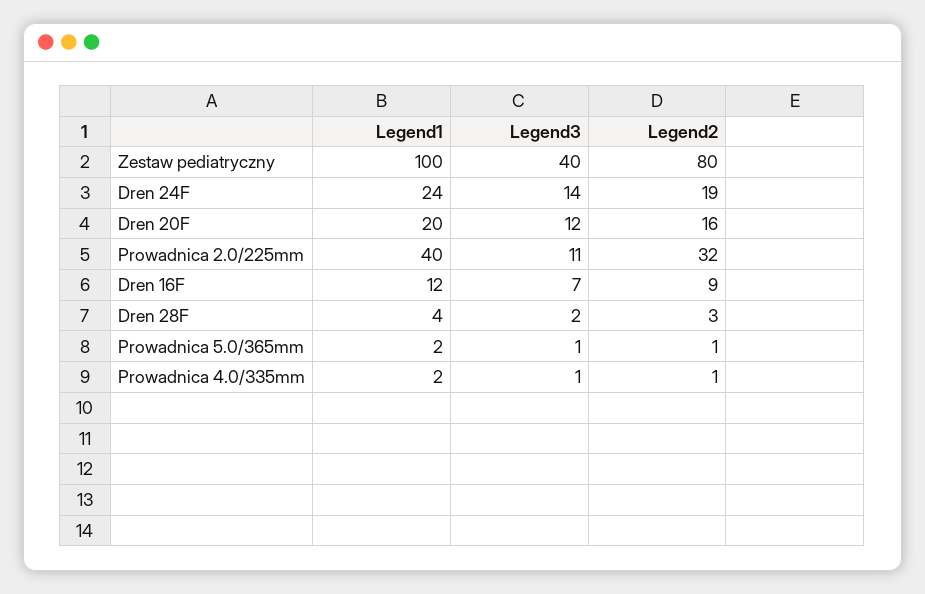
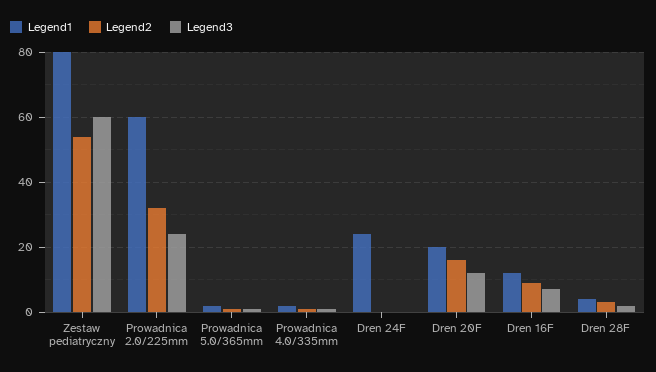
Legend1, Zestaw pediatryczny: 100 -> 80
Legend3, Zestaw pediatryczny: 40 -> 60
Legend2, Zestaw pediatryczny: 80 -> 55
Legend3, Dren 24F: 14 -> 0
Legend2, Dren 24F: 19 -> 0
Legend1, Prowadnica 2.0/225mm: 40 -> 60
Legend3, Prowadnica 2.0/225mm: 11 -> 25

